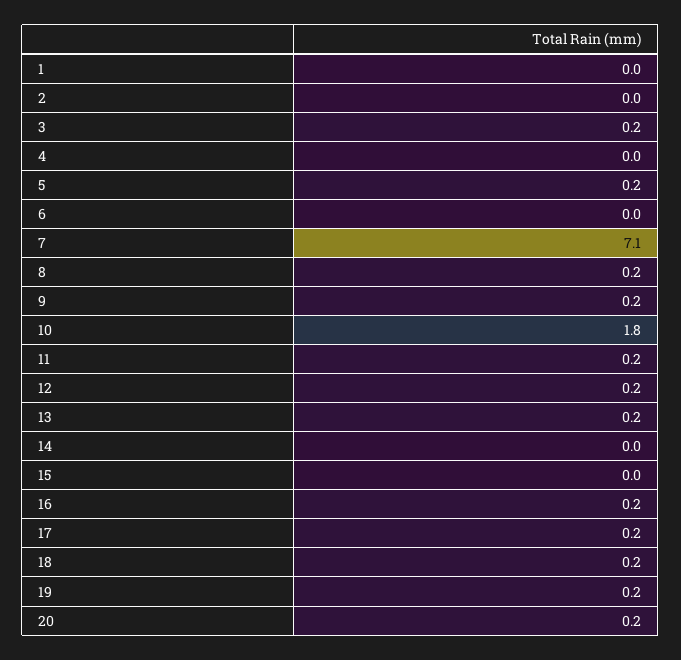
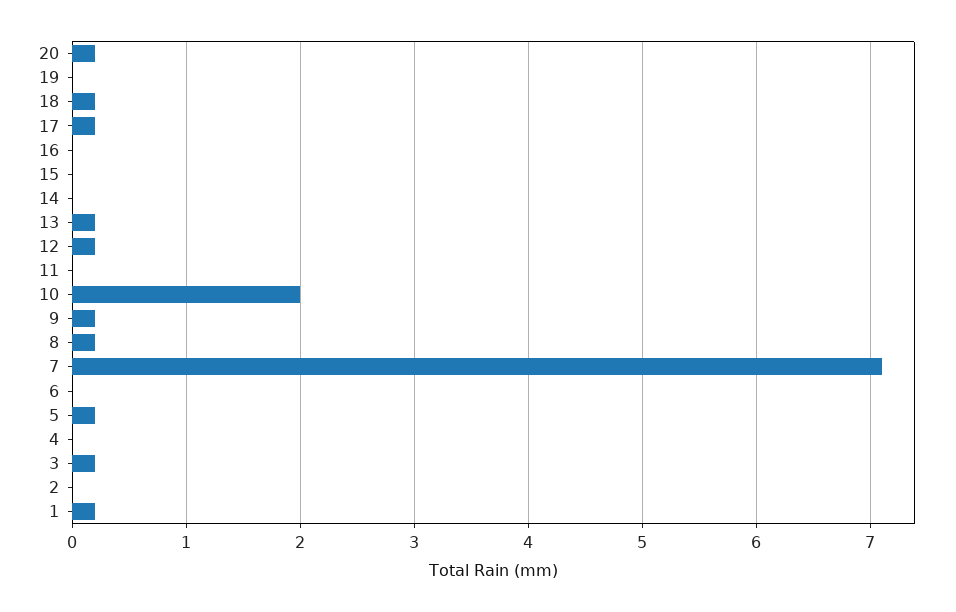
1: 0 -> 0.2
10: 1.8 -> 2
11: 0.2 -> 0
16: 0.2 -> 0
19: 0.2 -> 0

